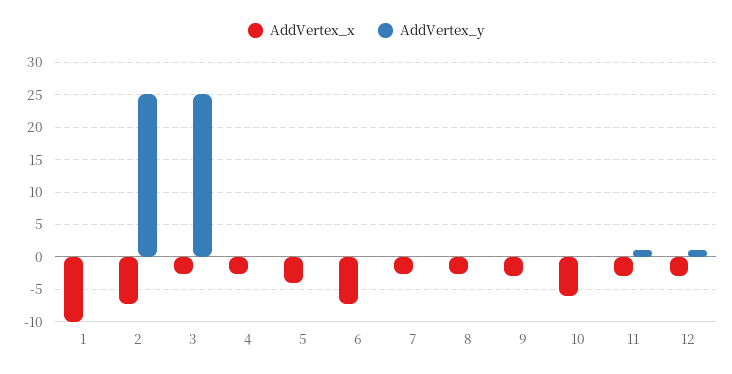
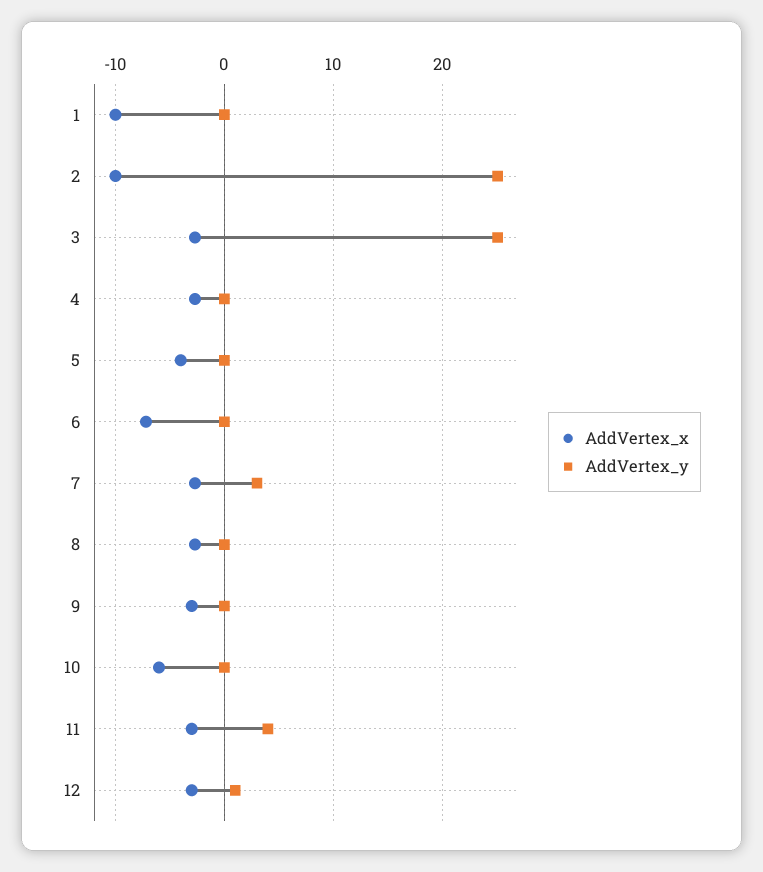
AddVertex_x, 2: -7 -> -10
AddVertex_y, 7: 0 -> 3
AddVertex_y, 11: 1 -> 4

